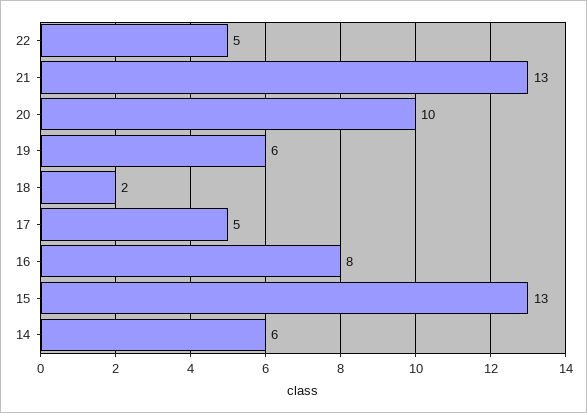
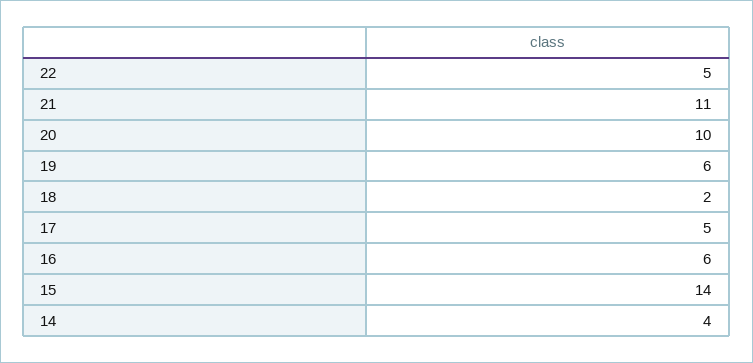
21: 13 -> 11
16: 8 -> 6
15: 13 -> 14
14: 6 -> 4

